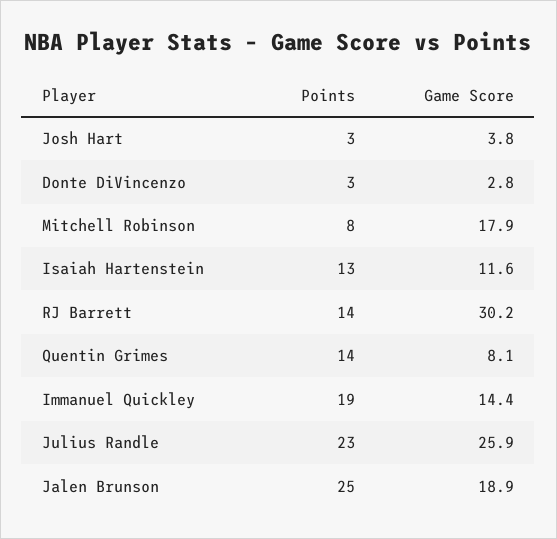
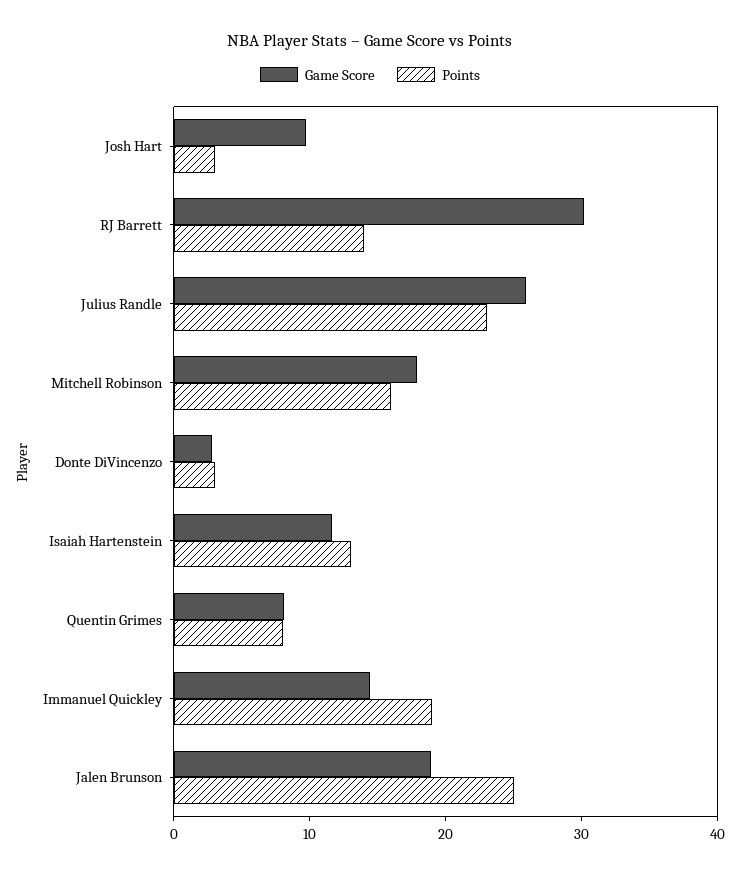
Game Score, Josh Hart: 3.8 -> 10
Points, Mitchell Robinson: 8 -> 16
Points, Quentin Grimes: 14 -> 8

